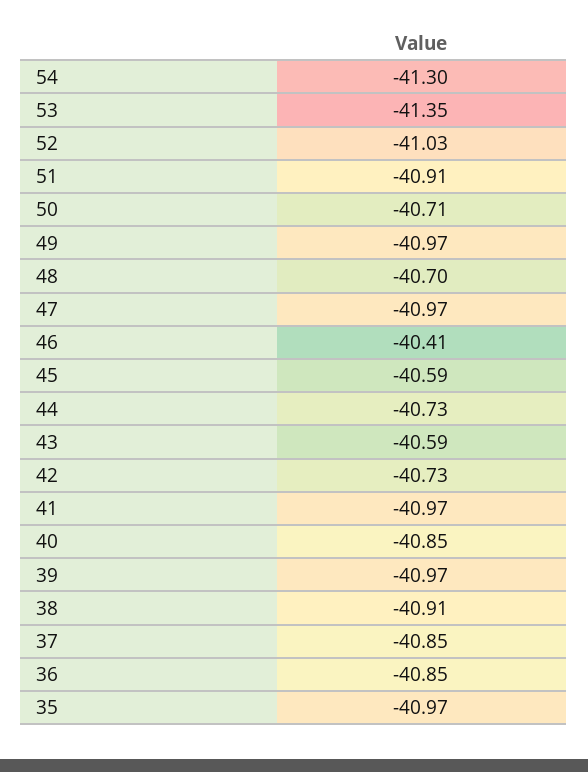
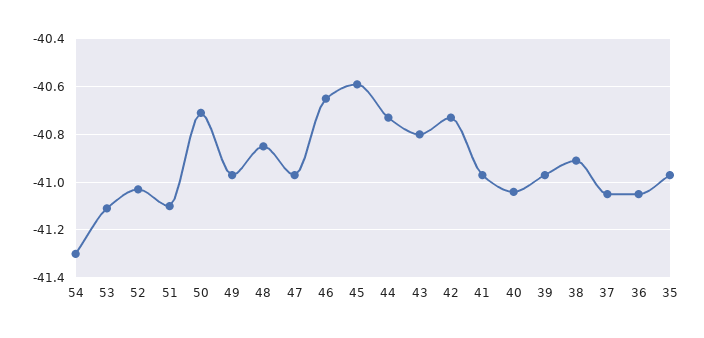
53: -41.35 -> -41.1
51: -40.91 -> -41.1
48: -40.7 -> -40.85
46: -40.41 -> -40.65
43: -40.59 -> -40.8
40: -40.85 -> -41.05
37: -40.85 -> -41.05
36: -40.85 -> -41.05

